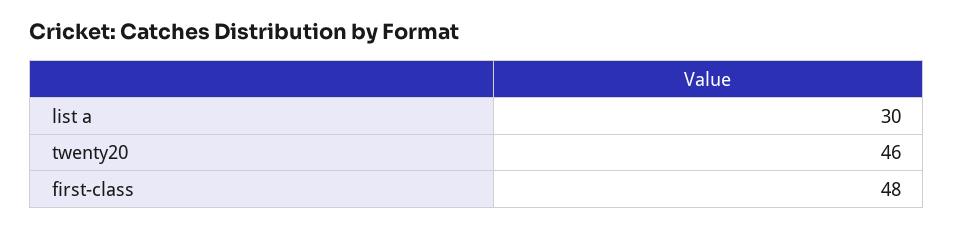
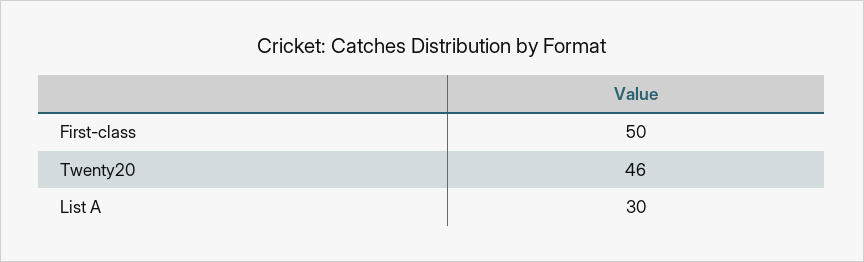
first-class: 48 -> 50

